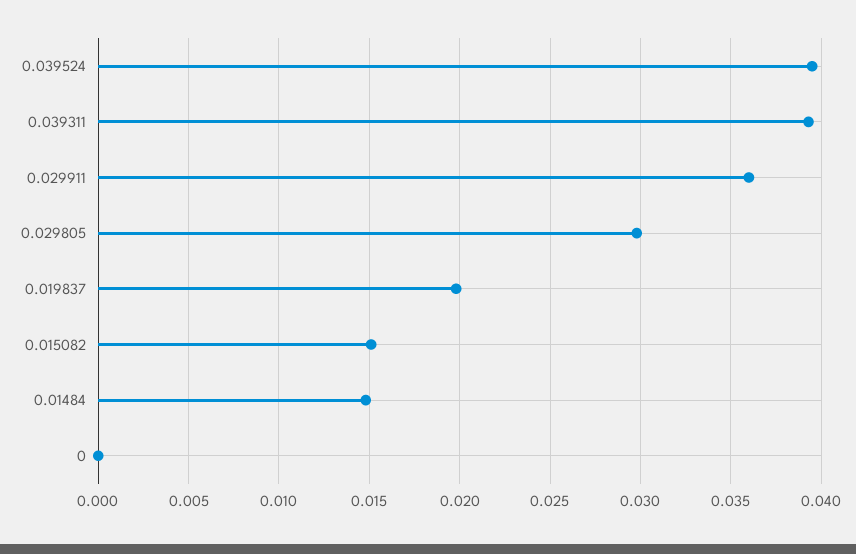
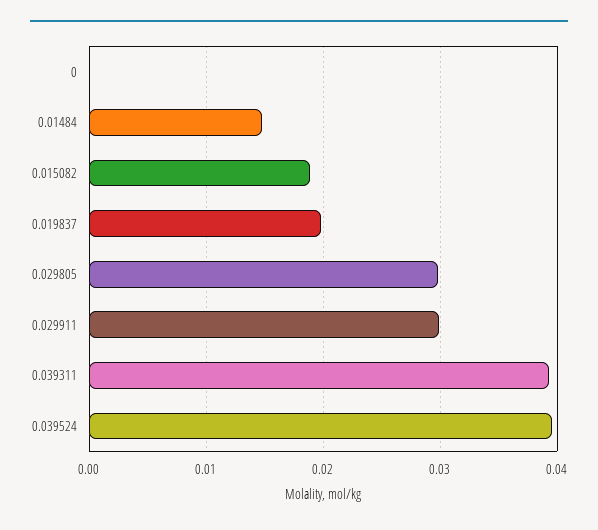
0.029911: 0.036 -> 0.03
0.015082: 0.015 -> 0.019

